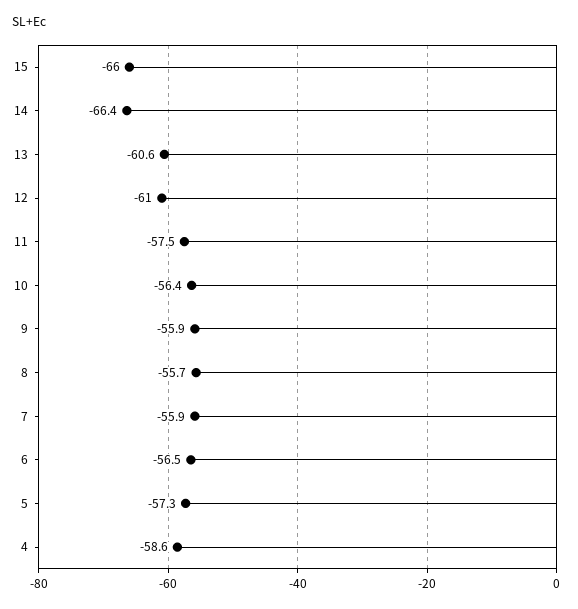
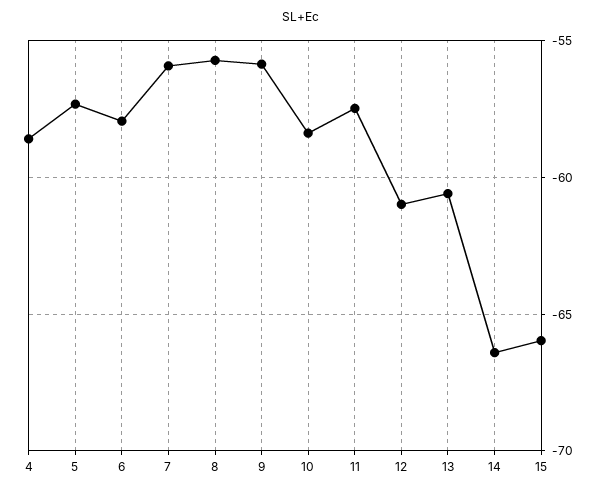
10: -56.4 -> -58.5
6: -56.5 -> -58

